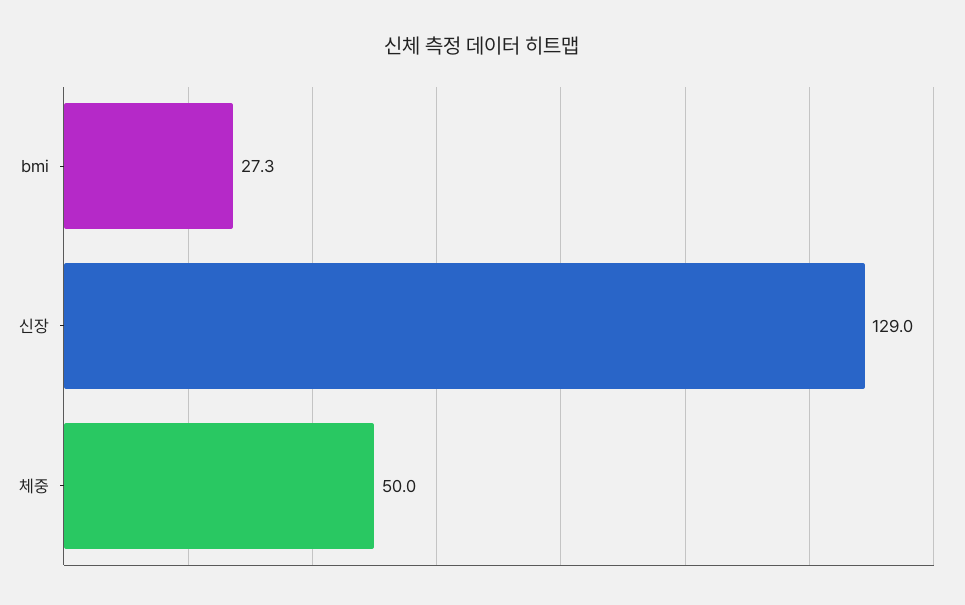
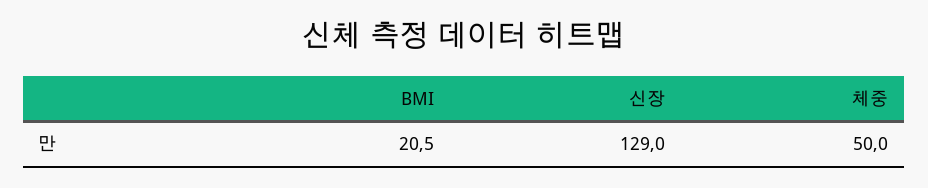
bmi: 27.3 -> 20.5

